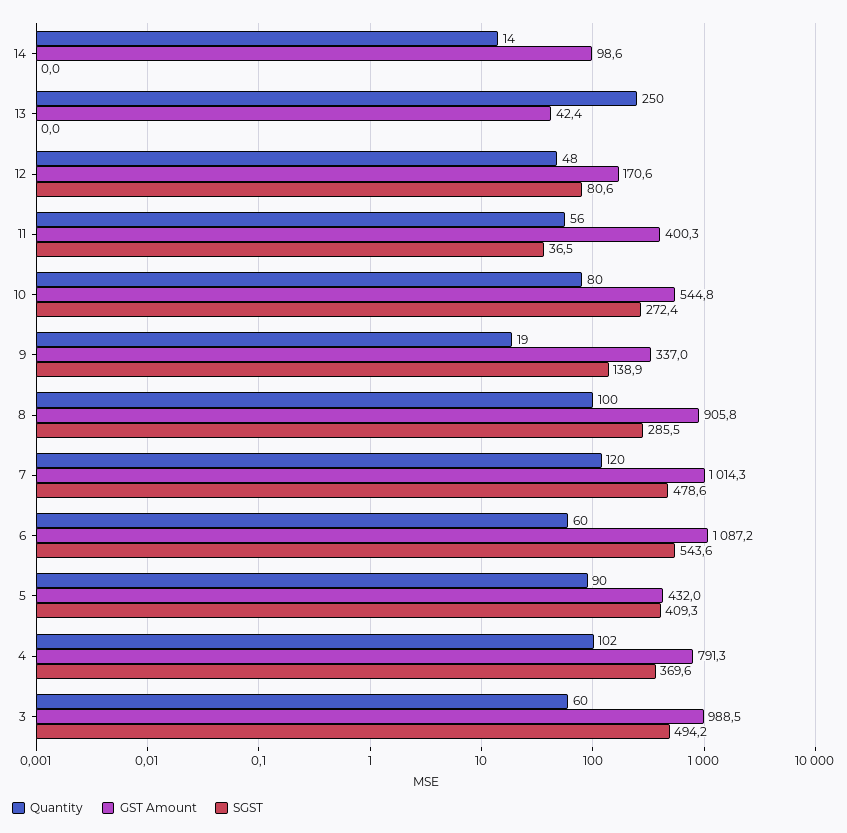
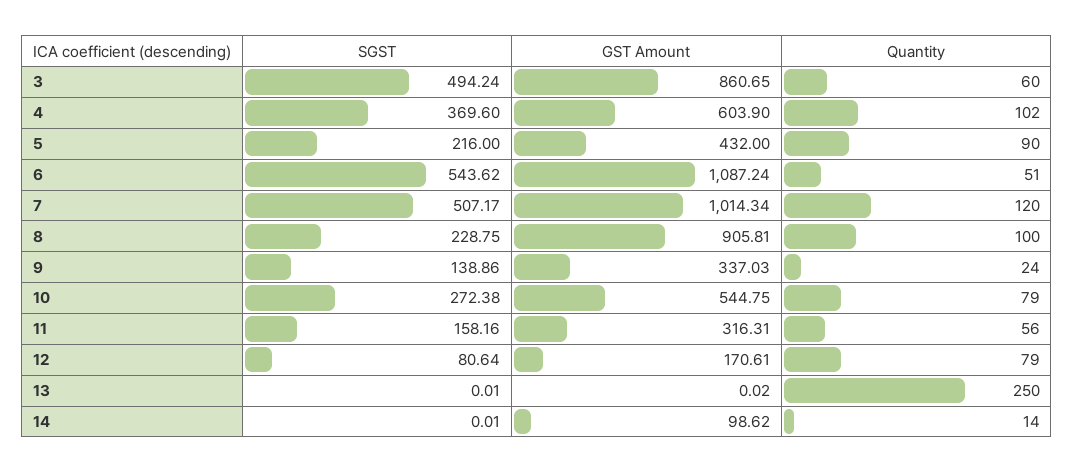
GST Amount, 13: 42.4 -> 0.02
Quantity, 12: 48 -> 79
GST Amount, 11: 400.3 -> 316.31
SGST, 11: 36.5 -> 158.16
Quantity, 10: 80 -> 79
Quantity, 9: 19 -> 24
SGST, 8: 285.5 -> 228.75
SGST, 7: 478.6 -> 507.17
Quantity, 6: 60 -> 51
SGST, 5: 409.3 -> 216
GST Amount, 4: 791.3 -> 603.9
GST Amount, 3: 988.5 -> 860.65

